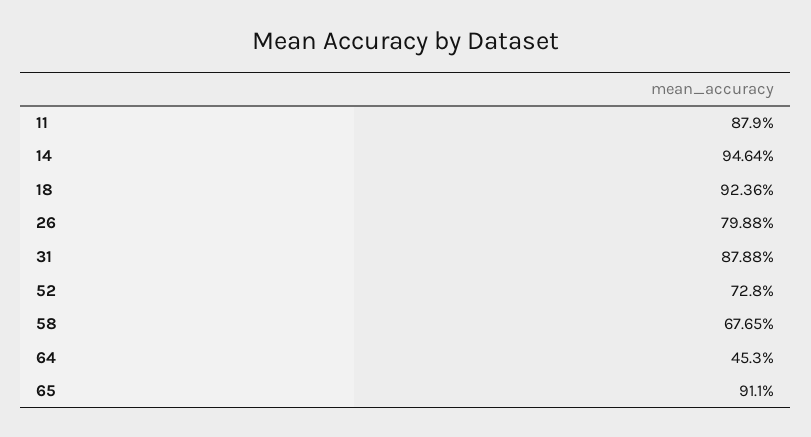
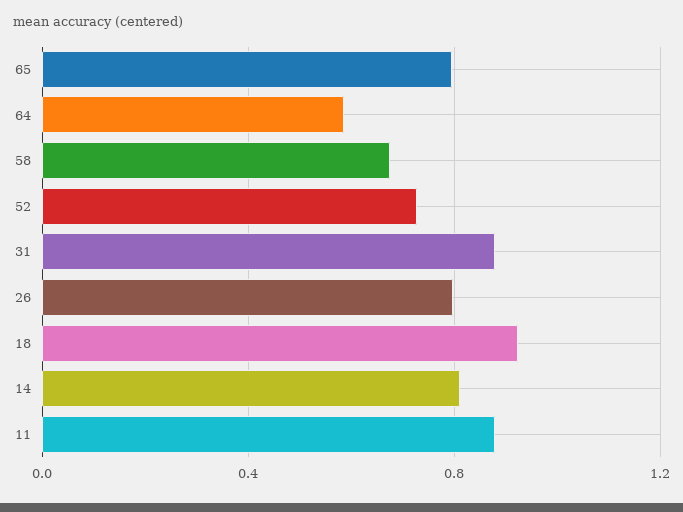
14: 0.9464 -> 0.8
64: 0.453 -> 0.6
65: 0.911 -> 0.8

